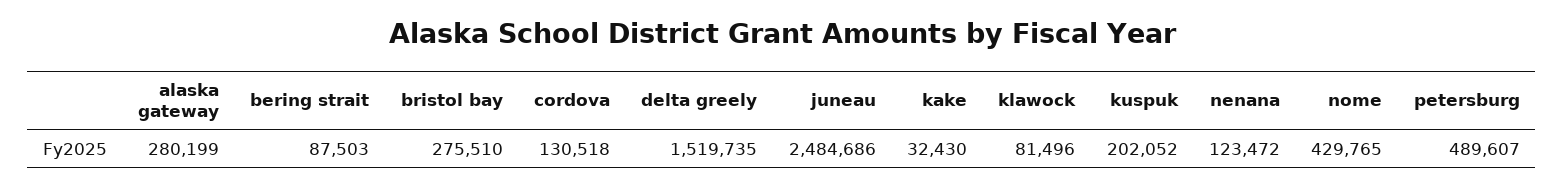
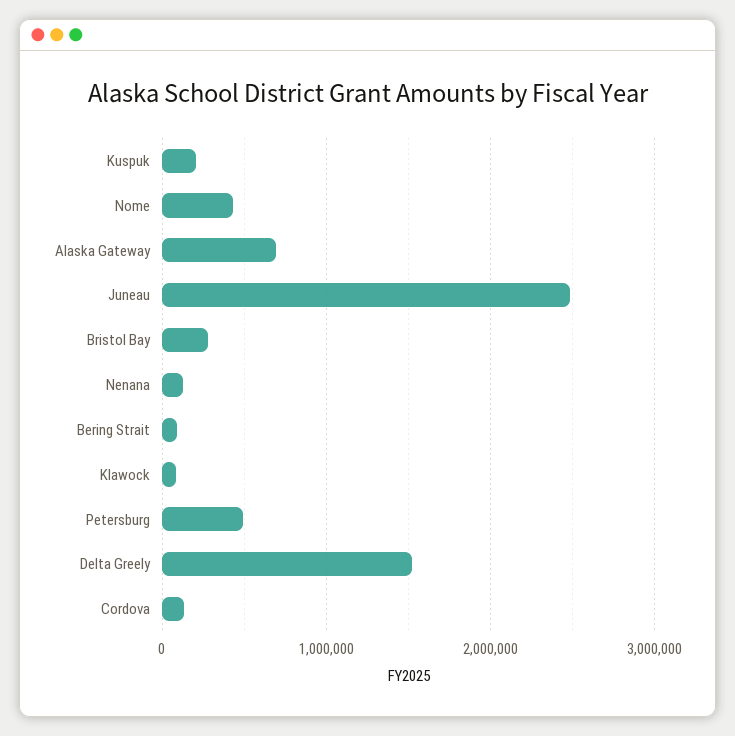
alaska gateway: 280199 -> 700000
kake: 32430 -> none

